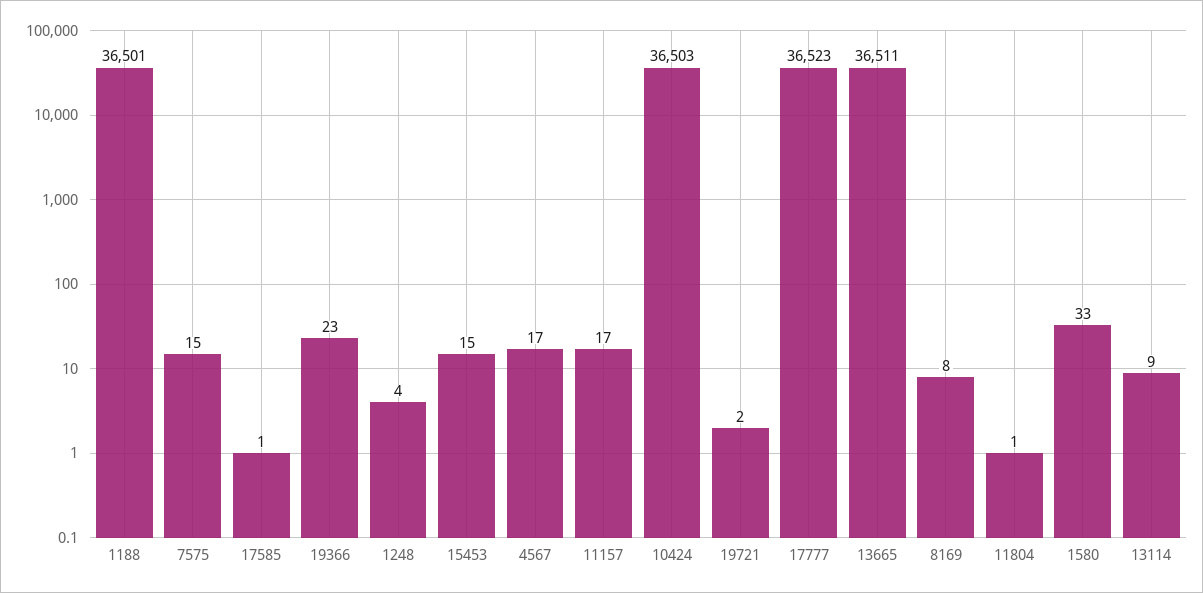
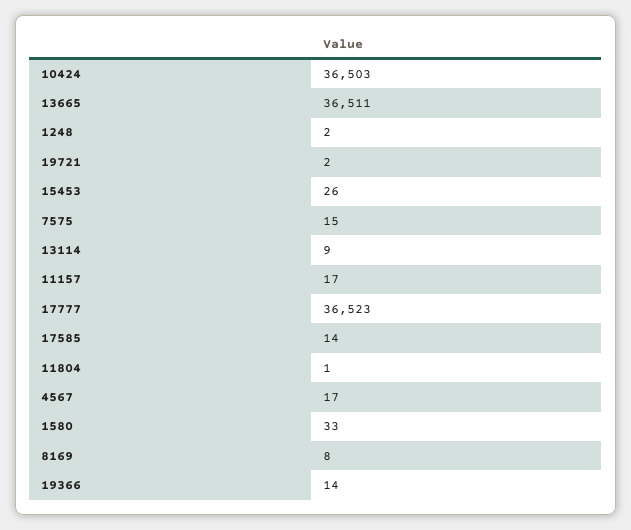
1188: 36501 -> none
17585: 1 -> 14
19366: 23 -> 14
1248: 4 -> 2
15453: 15 -> 26

